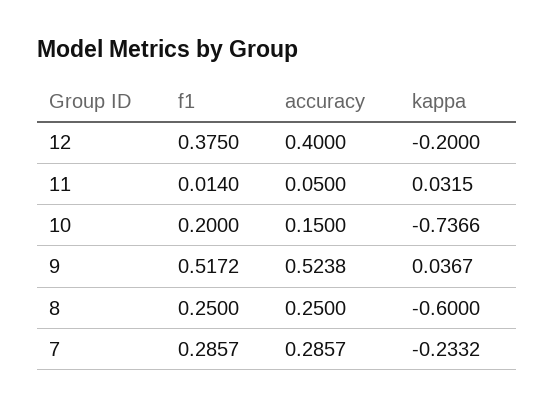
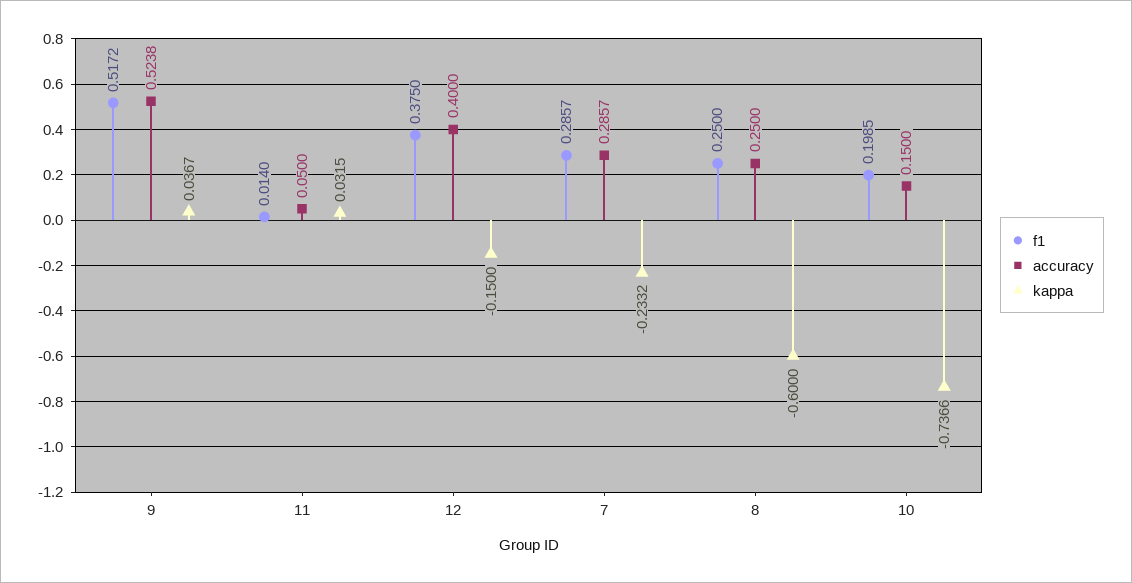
kappa, 12: -0.2 -> -0.15
f1, 10: 0.2 -> 0.1985

